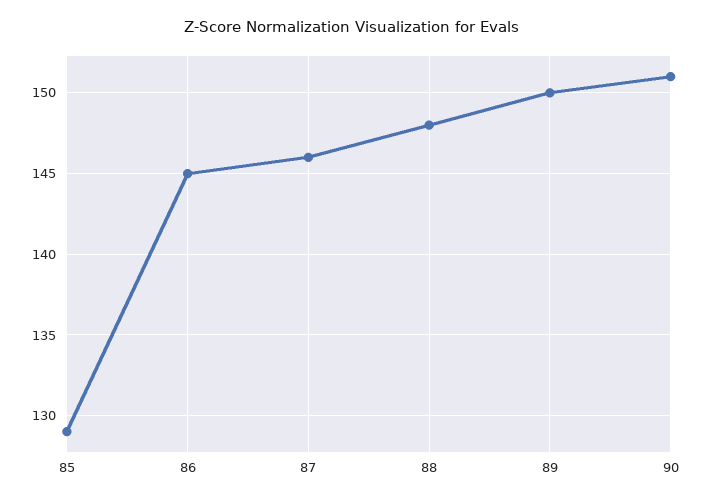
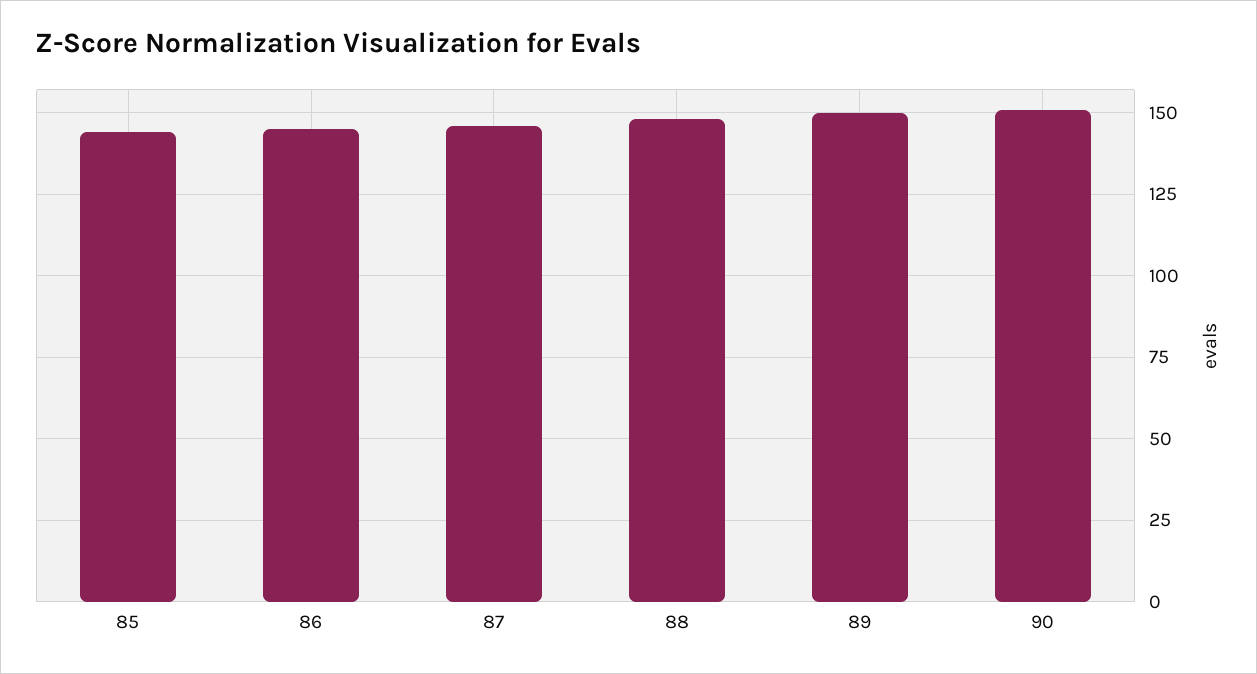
85: 129 -> 145

